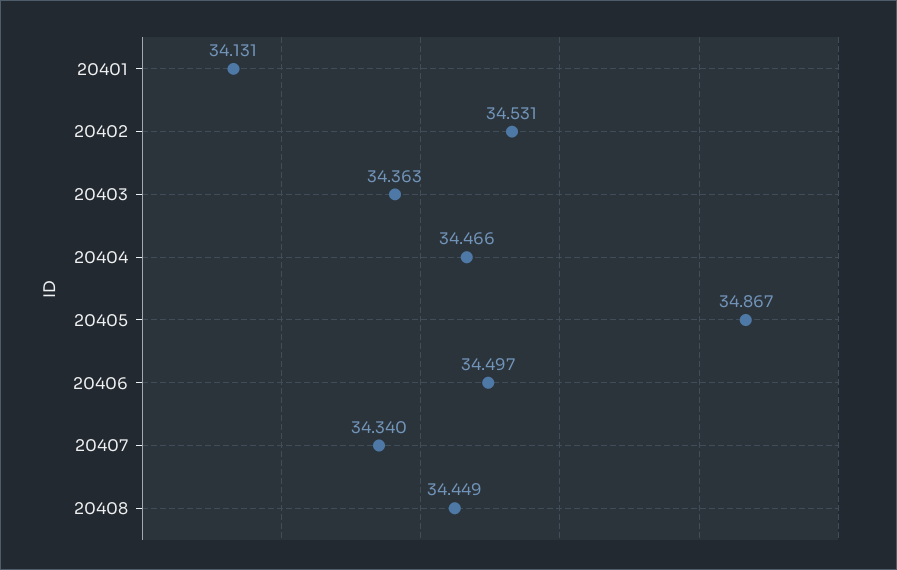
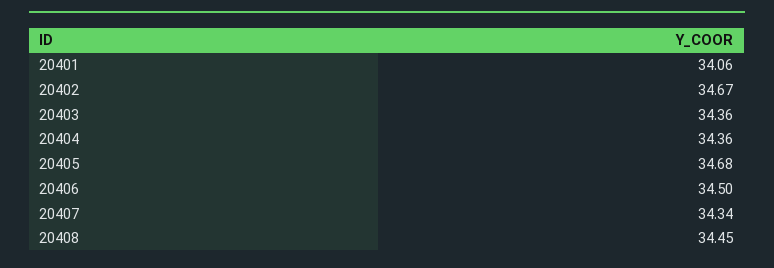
20401: 34.131 -> 34.06
20402: 34.531 -> 34.67
20404: 34.466 -> 34.36
20405: 34.867 -> 34.68

